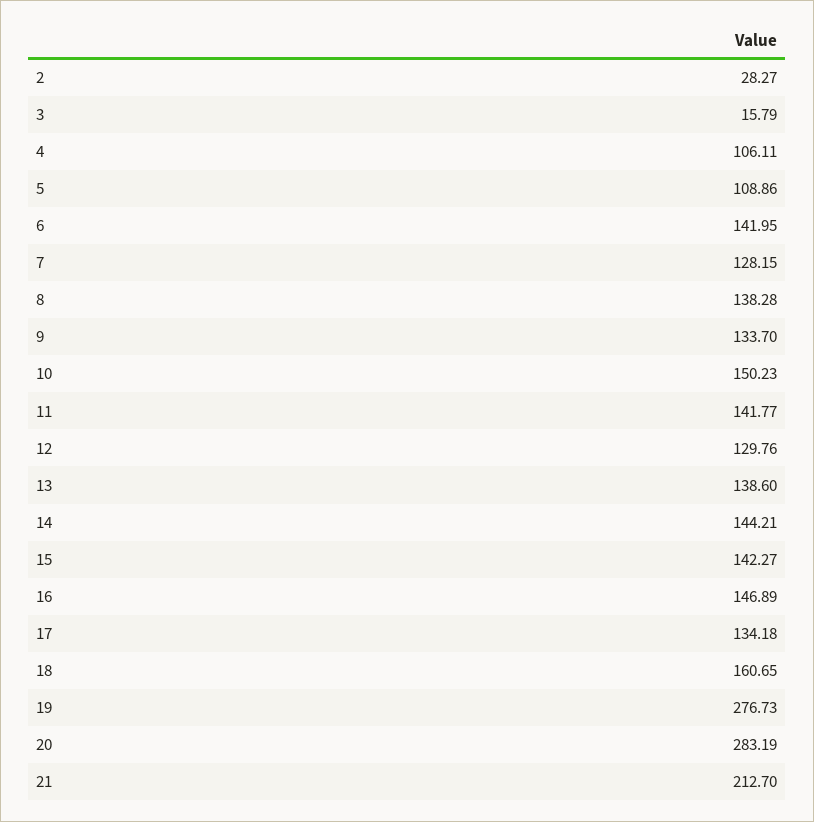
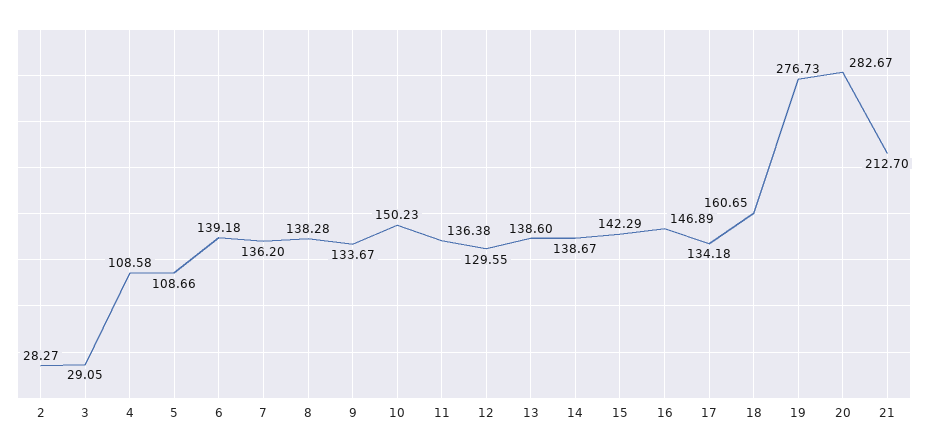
3: 15.79 -> 29.05
4: 106.11 -> 108.58
5: 108.86 -> 108.66
6: 141.95 -> 139.18
7: 128.15 -> 136.2
9: 133.7 -> 133.67
11: 141.77 -> 136.38
12: 129.76 -> 129.55
14: 144.21 -> 138.67
15: 142.27 -> 142.29
20: 283.19 -> 282.67

